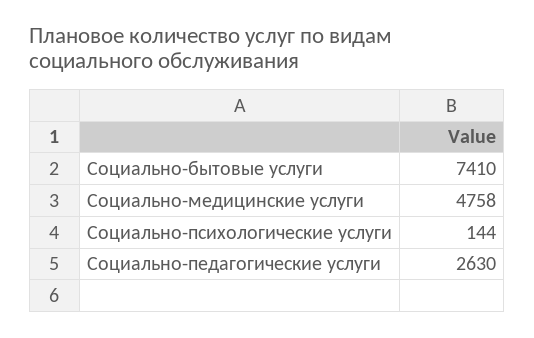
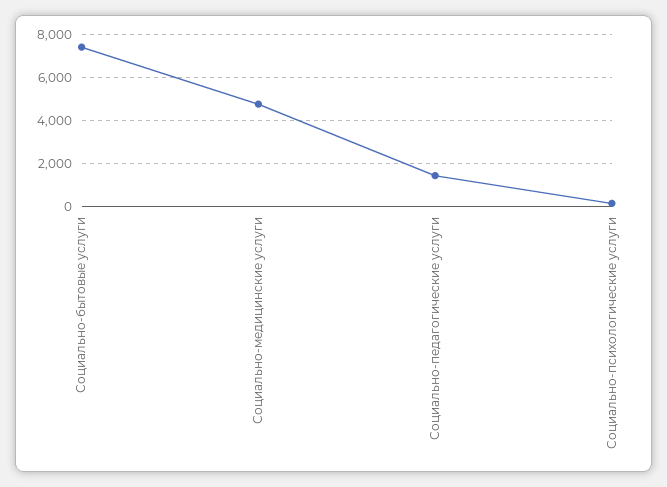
Социально-педагогические услуги: 2630 -> 1500

